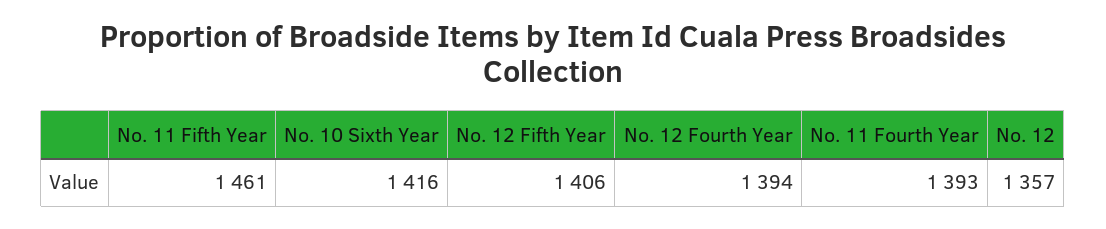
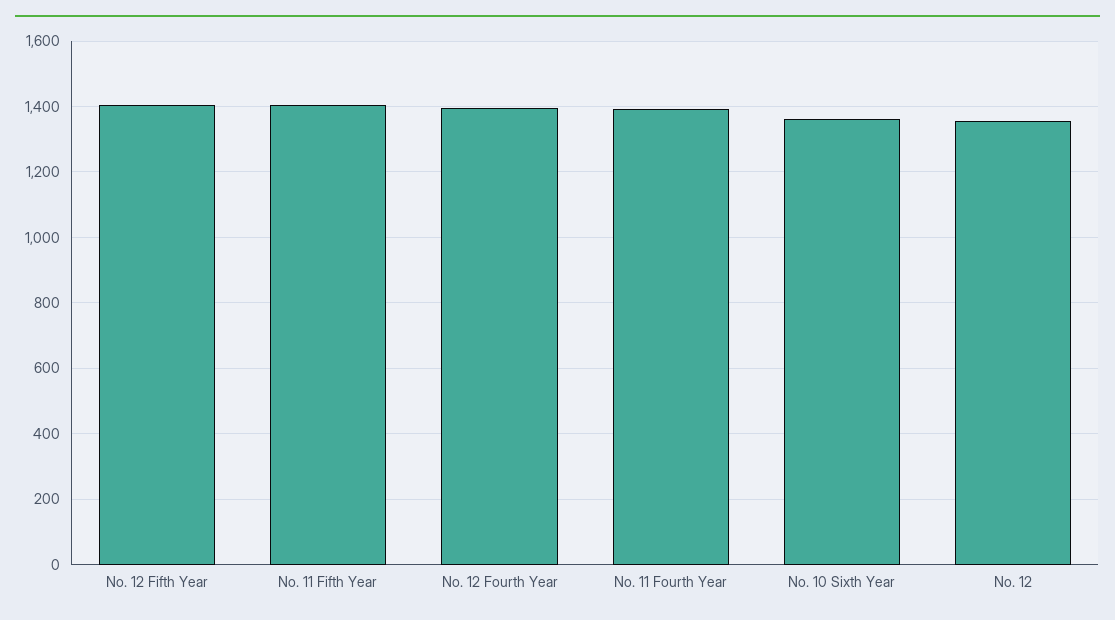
No. 11 Fifth Year: 1461 -> 1400
No. 10 Sixth Year: 1416 -> 1360

